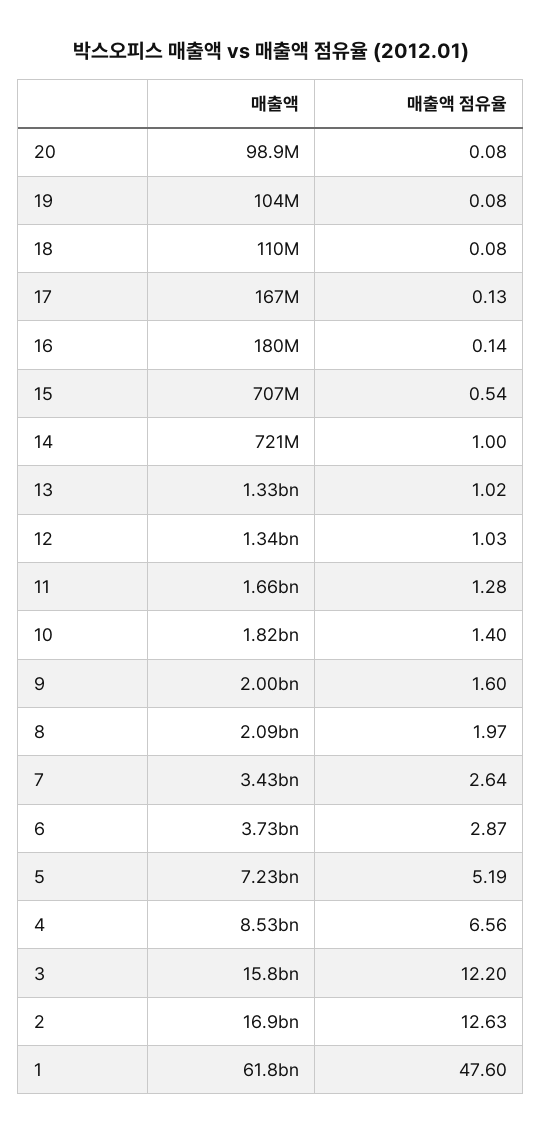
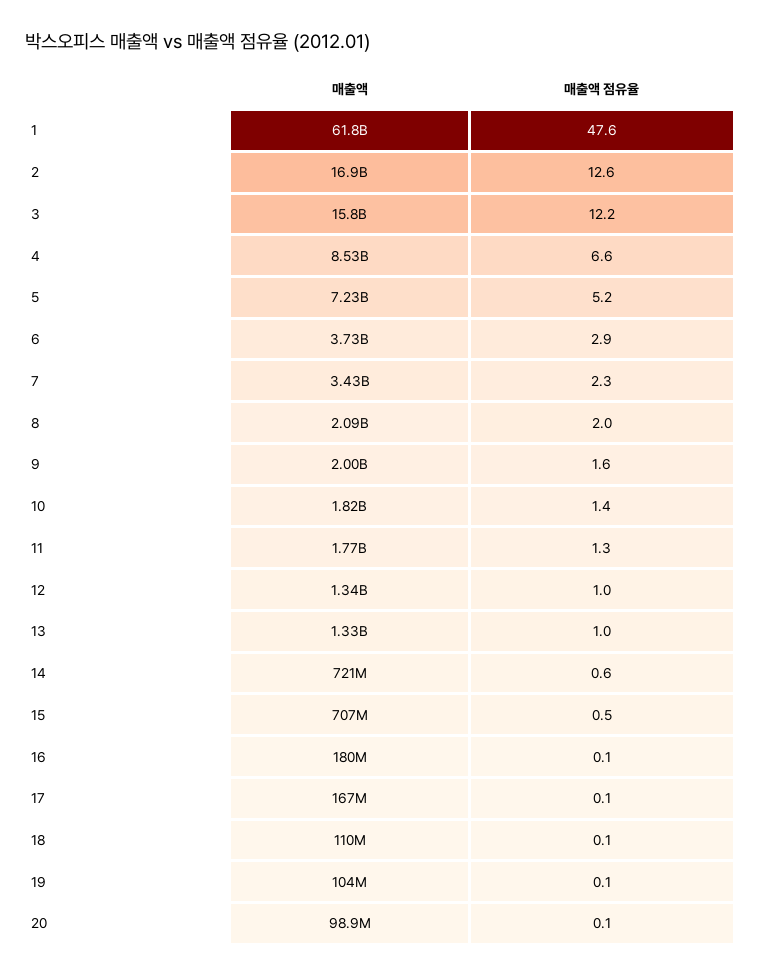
매출액 점유율, 14: 1 -> 0.6
매출액, 11: 1660000000 -> 1770000000
매출액 점유율, 7: 2.64 -> 2.3

